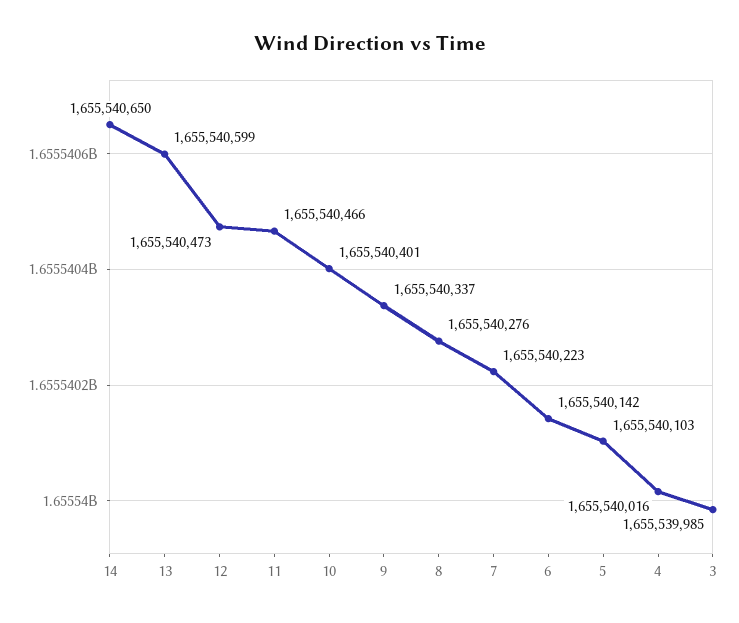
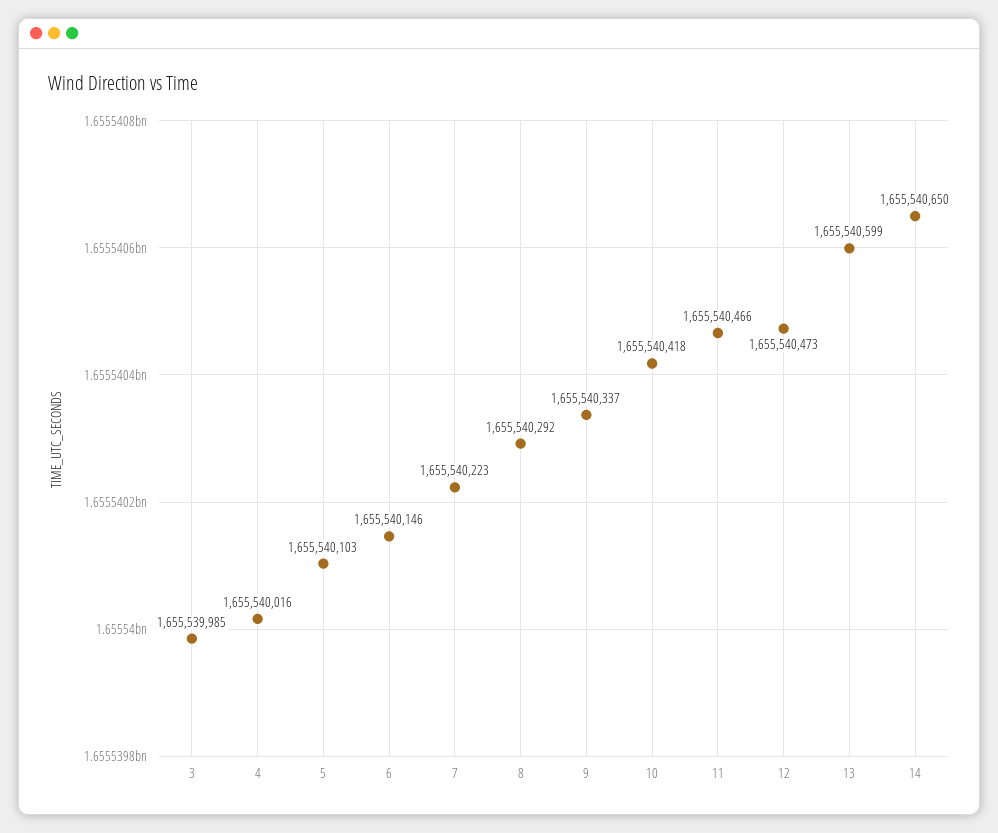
10: 1655540401 -> 1655540418
8: 1655540276 -> 1655540292
6: 1655540142 -> 1655540146

